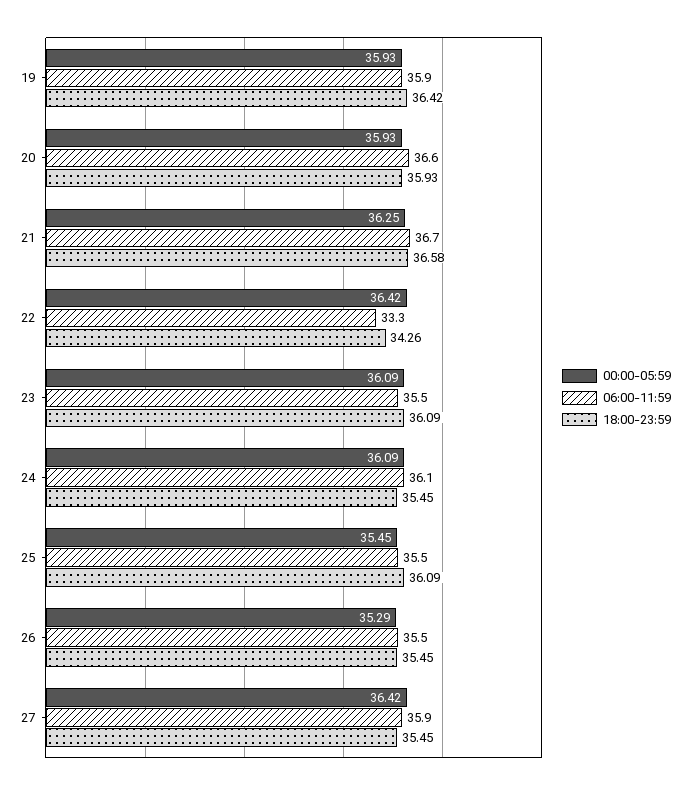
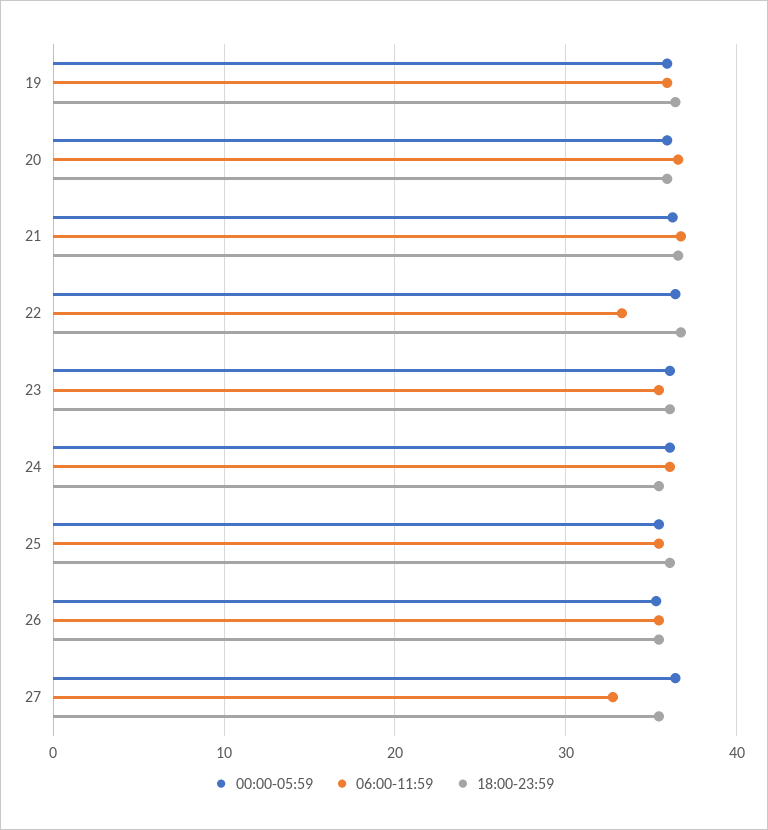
18:00-23:59, 22: 34.26 -> 37
06:00-11:59, 27: 35.9 -> 33

